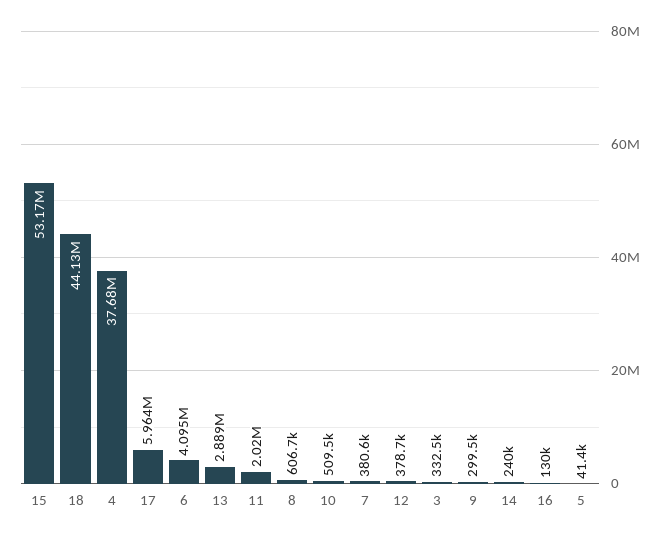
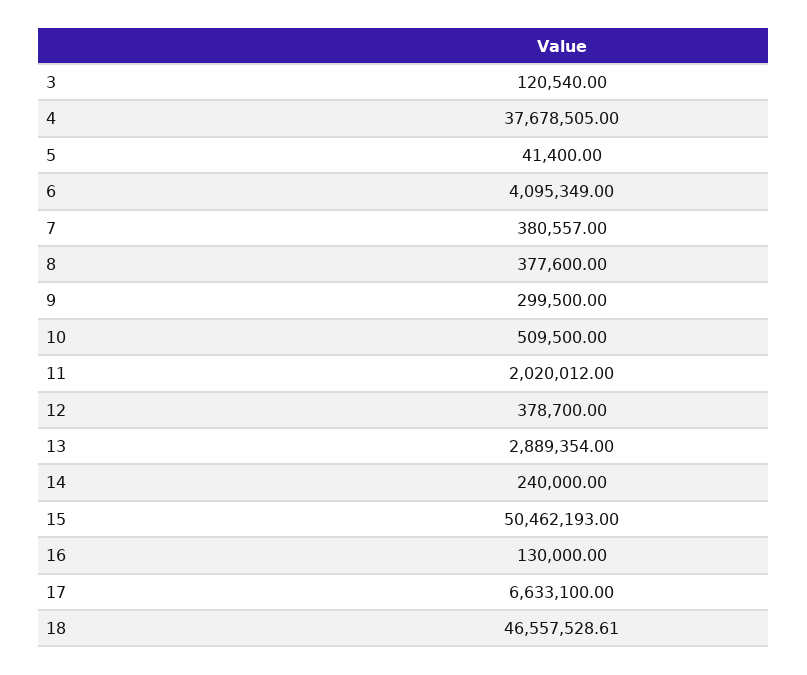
15: 53170000 -> 50462193
18: 44130000 -> 46557528.61
17: 5964000 -> 6633100
8: 606700 -> 377600
3: 332500 -> 120540

